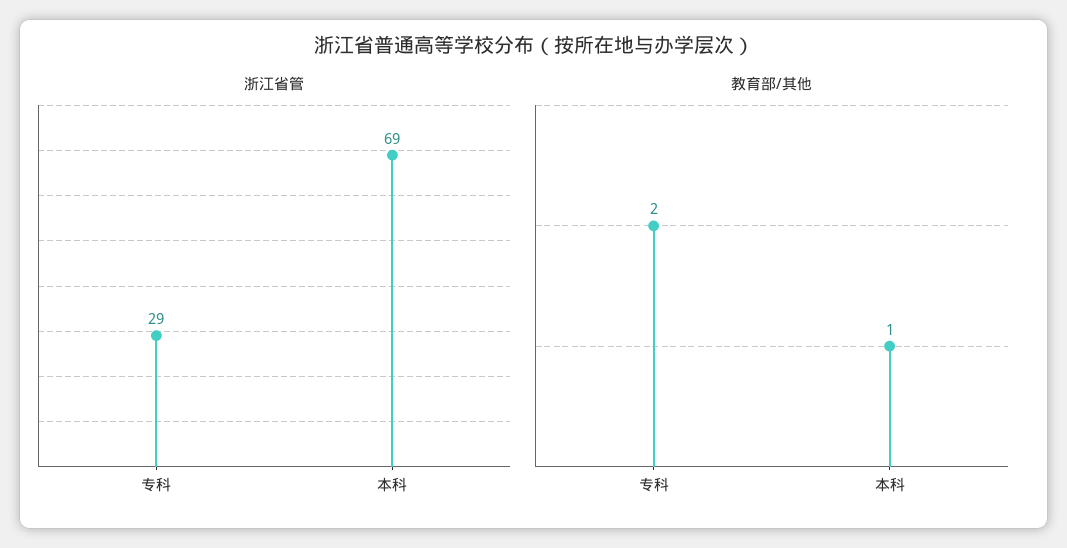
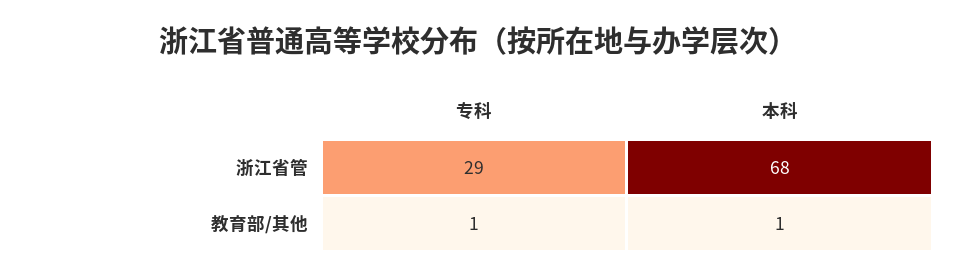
浙江省管, 本科: 69 -> 68
教育部/其他, 专科: 2 -> 1

